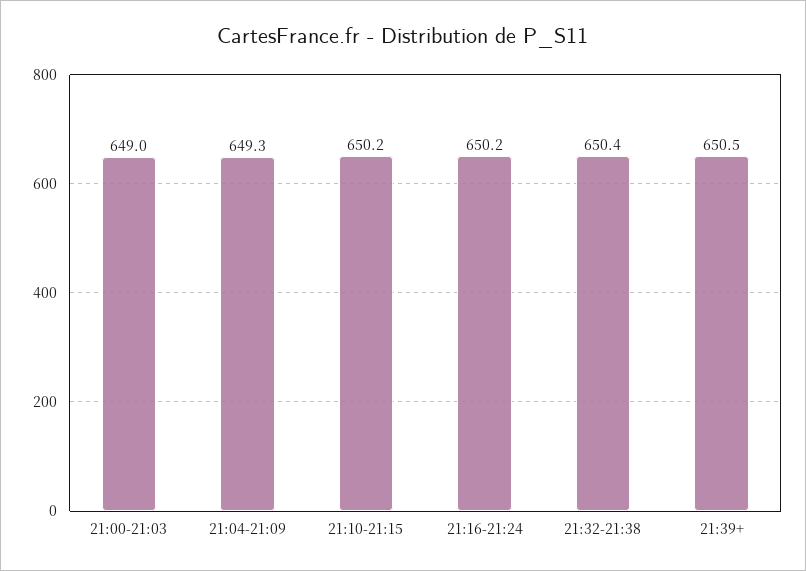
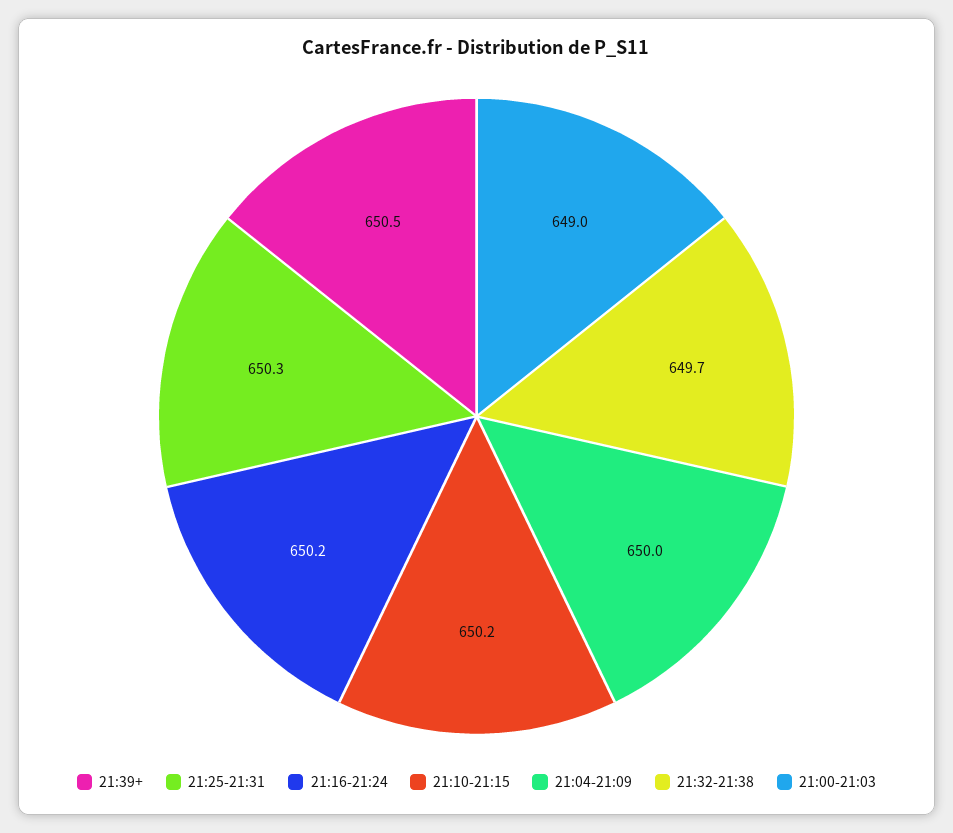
21:04-21:09: 649.3 -> 650
21:32-21:38: 650.4 -> 649.7
21:25-21:31: none -> 650.3

